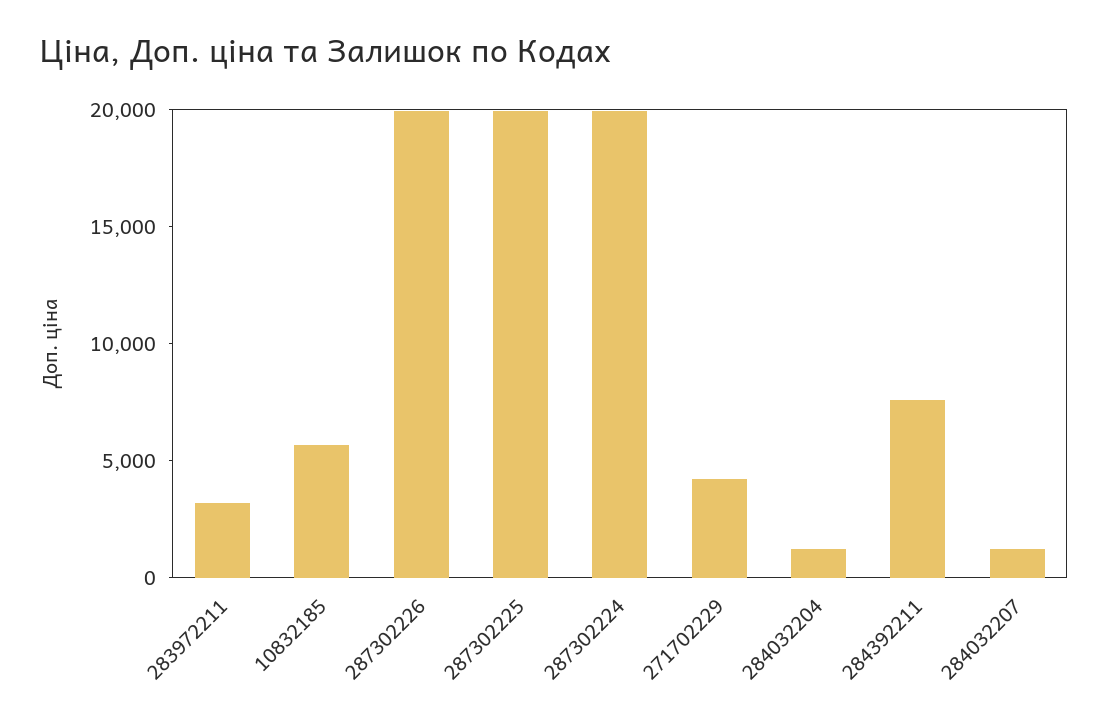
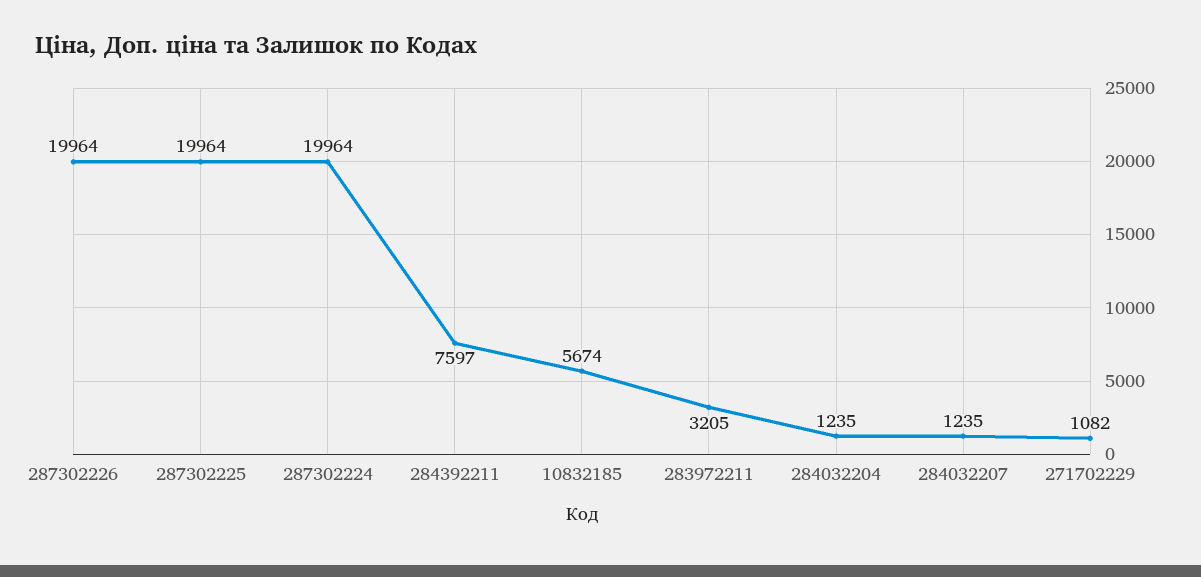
271702229: 4000 -> 1082

